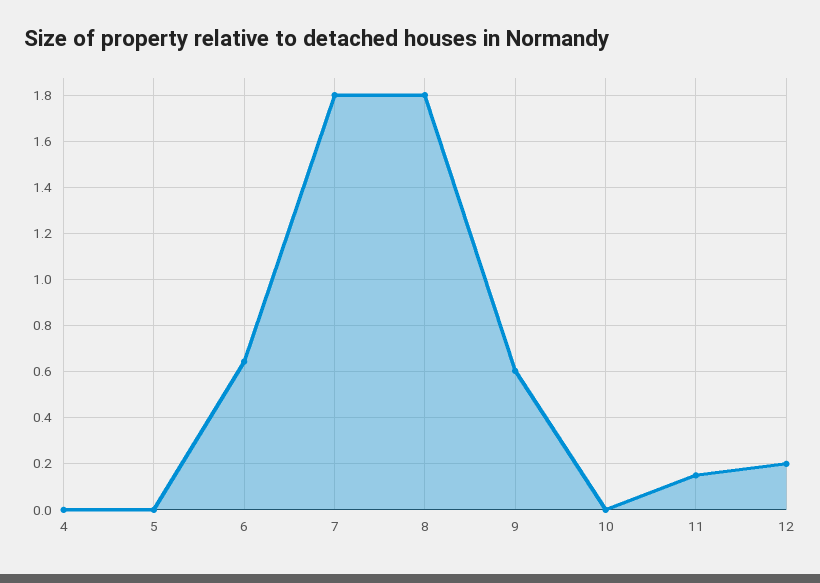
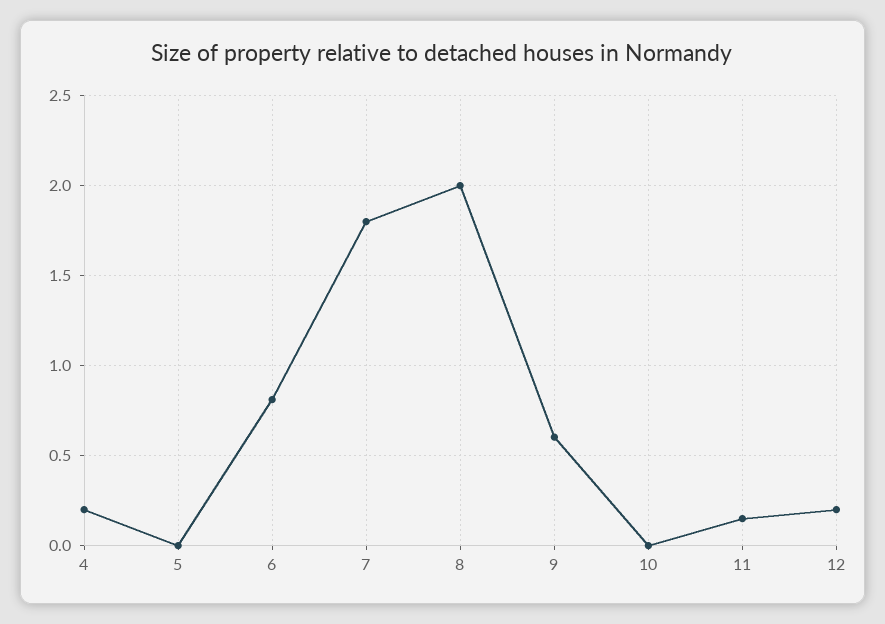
4: 0 -> 0.2
6: 0.65 -> 0.8
8: 1.8 -> 2

